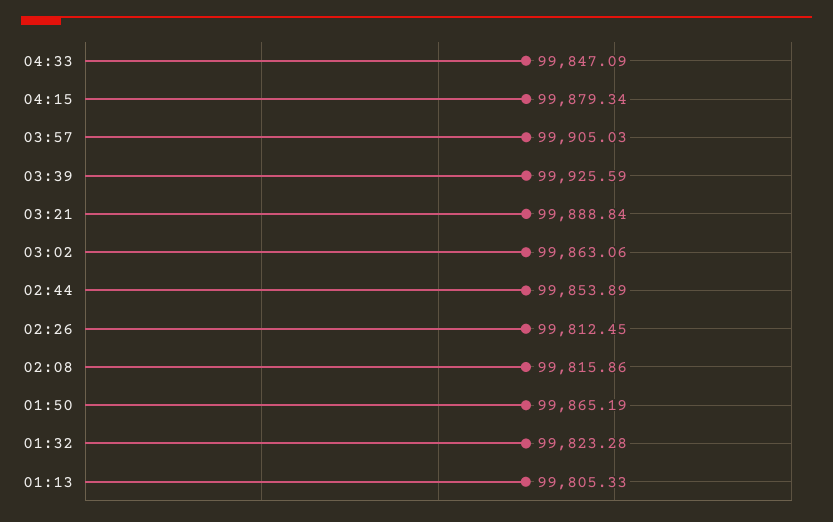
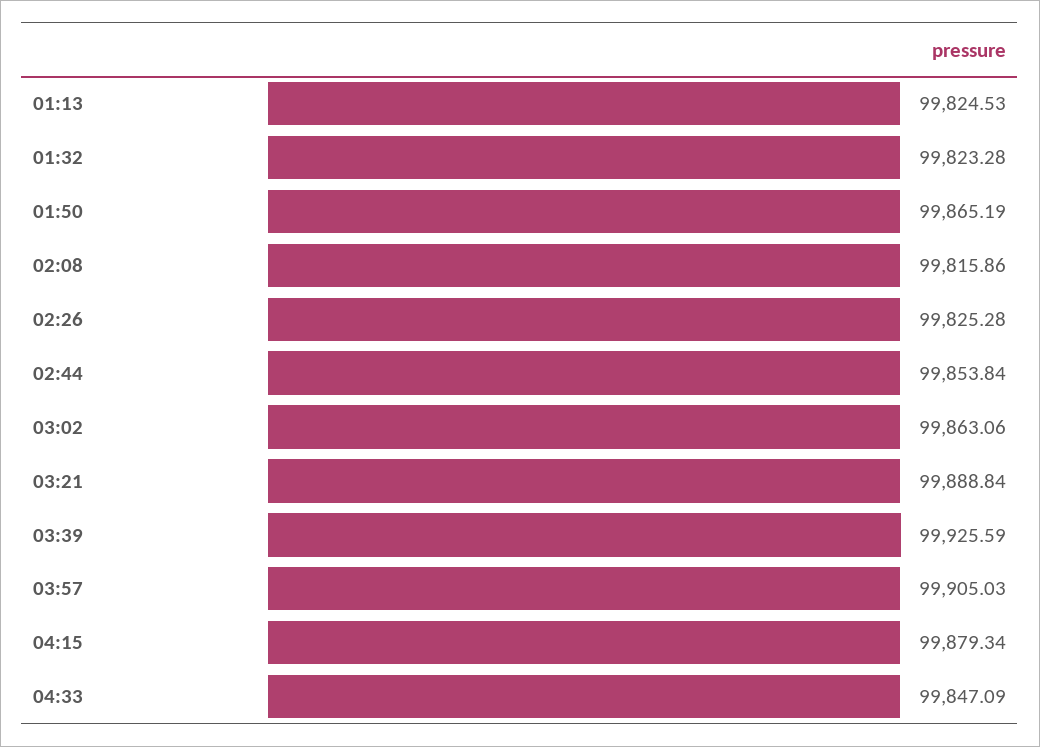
02:44: 99853.89 -> 99853.84
02:26: 99812.45 -> 99825.28
01:13: 99805.33 -> 99824.53

